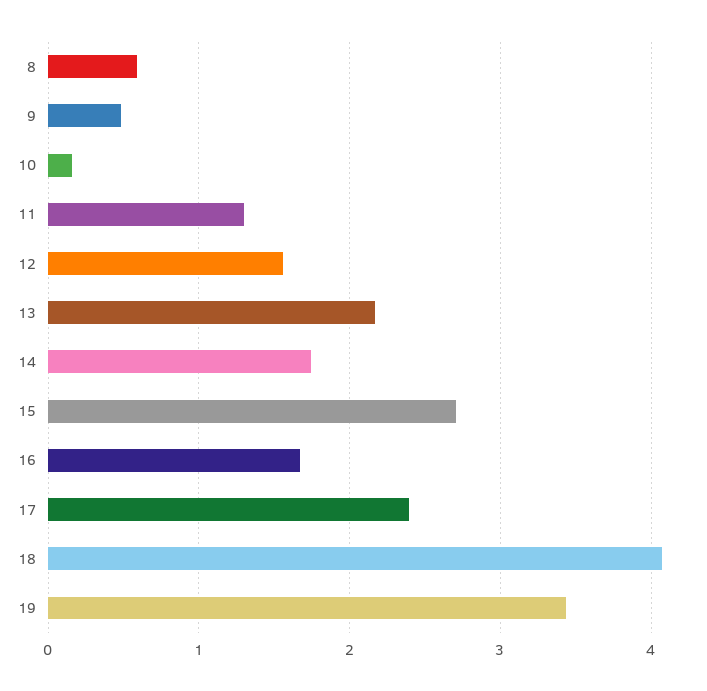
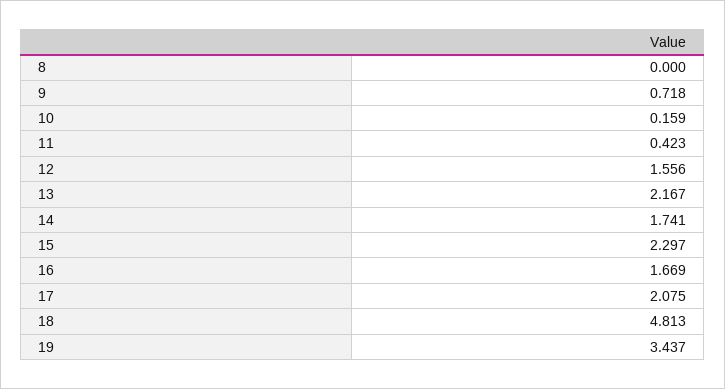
8: 0.6 -> 0
9: 0.5 -> 0.718
11: 1.3 -> 0.423
15: 2.7 -> 2.297
17: 2.4 -> 2.075
18: 4.1 -> 4.813

